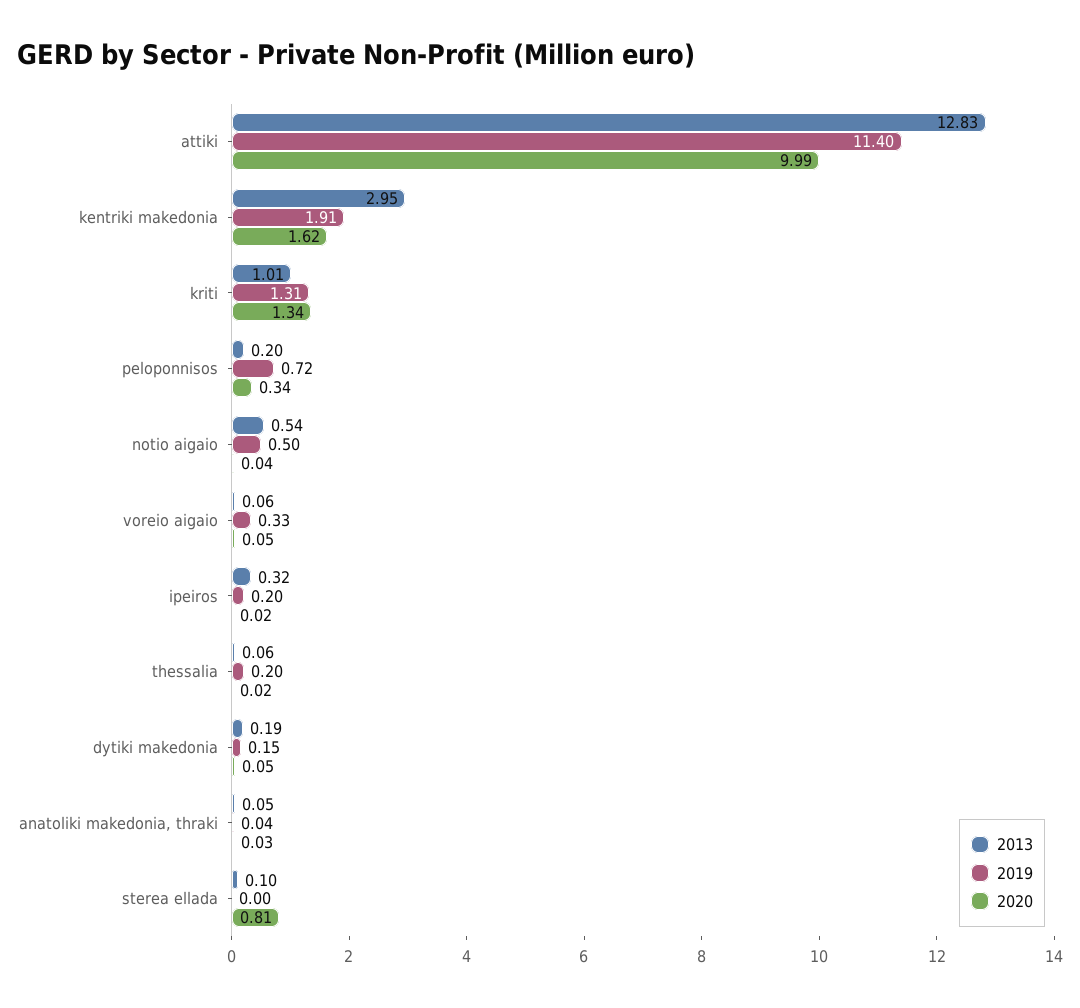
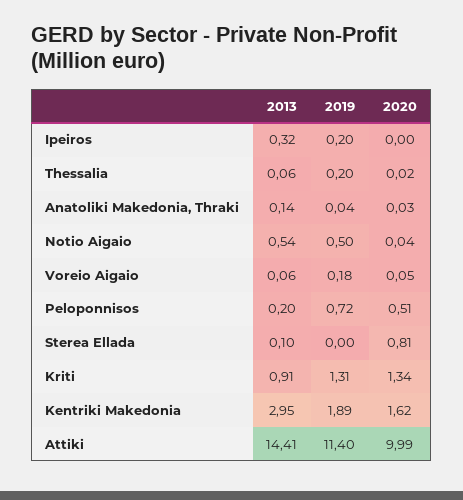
2013, attiki: 12.83 -> 14.41
2019, kentriki makedonia: 1.91 -> 1.89
2013, kriti: 1.01 -> 0.91
2020, peloponnisos: 0.34 -> 0.51
2019, voreio aigaio: 0.33 -> 0.18
2020, ipeiros: 0.02 -> 0
2013, dytiki makedonia: 0.19 -> none
2019, dytiki makedonia: 0.15 -> none
2020, dytiki makedonia: 0.05 -> none
2013, anatoliki makedonia, thraki: 0.05 -> 0.14

